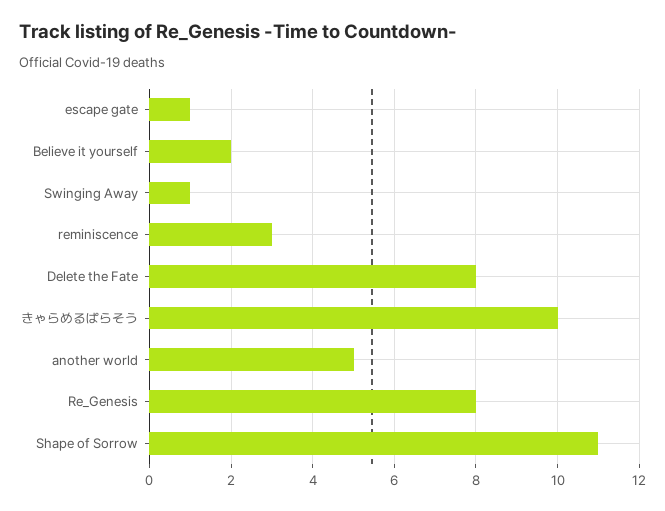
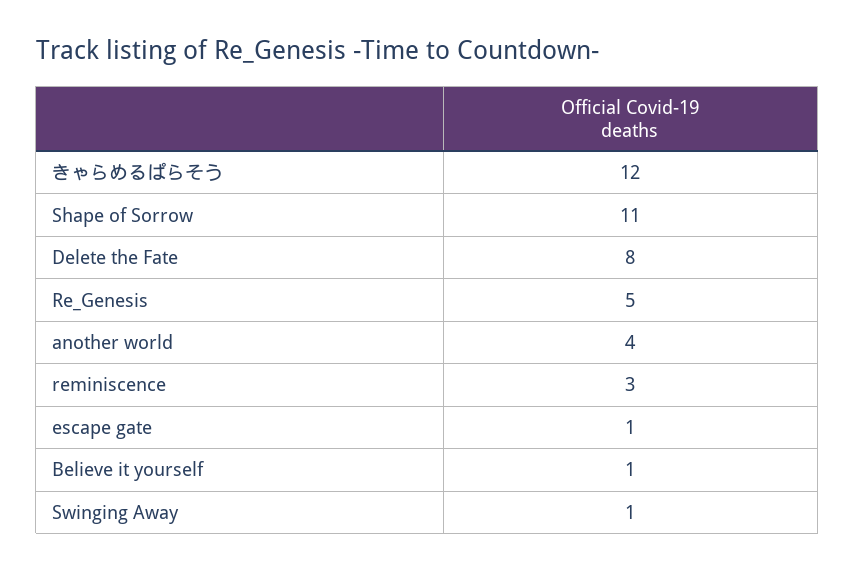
Believe it yourself: 2 -> 1
きゃらめるぱらそう: 10 -> 12
another world: 5 -> 4
Re_Genesis: 8 -> 5

